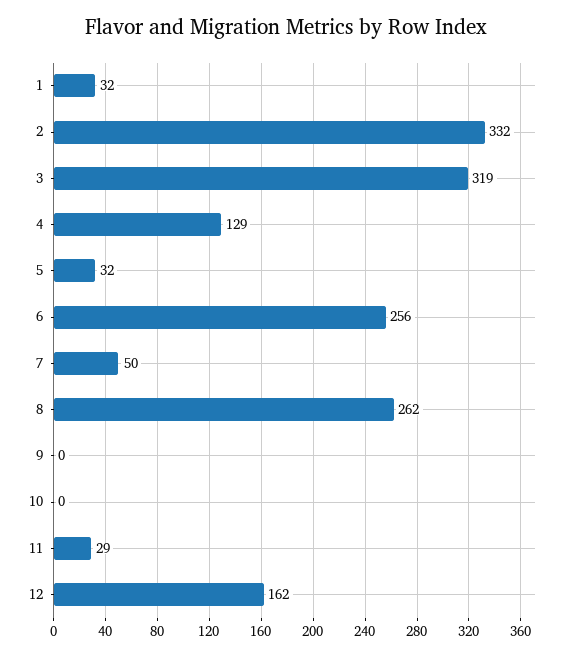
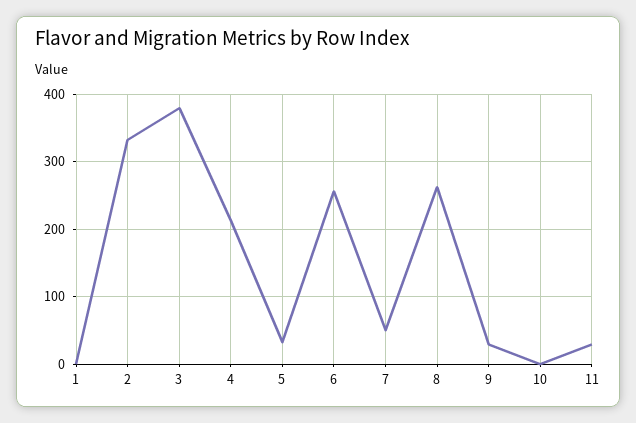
1: 32 -> 0
3: 319 -> 380
4: 129 -> 210
9: 0 -> 30
12: 162 -> none

